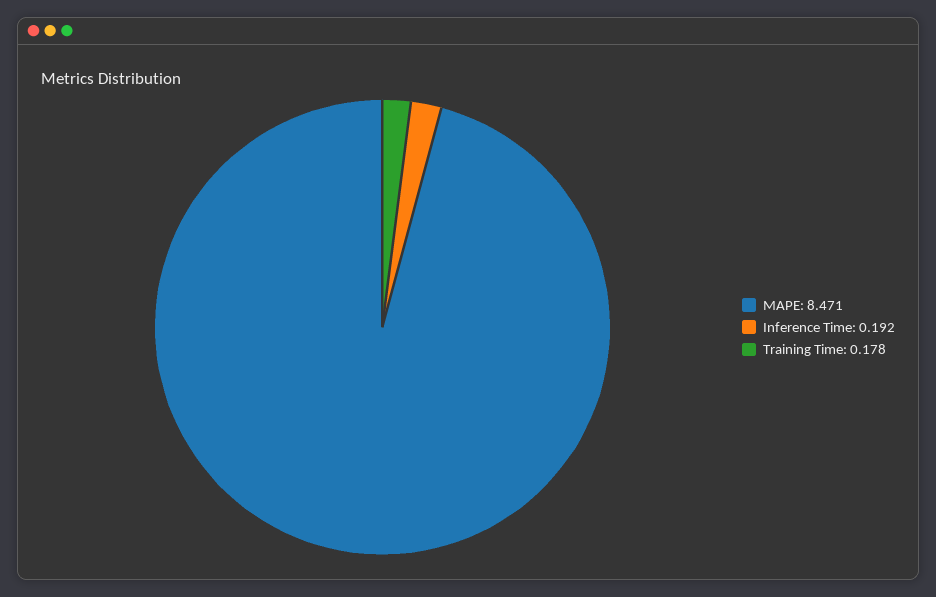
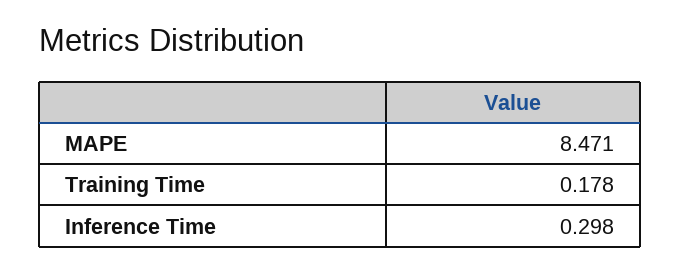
Inference Time: 0.192 -> 0.298

